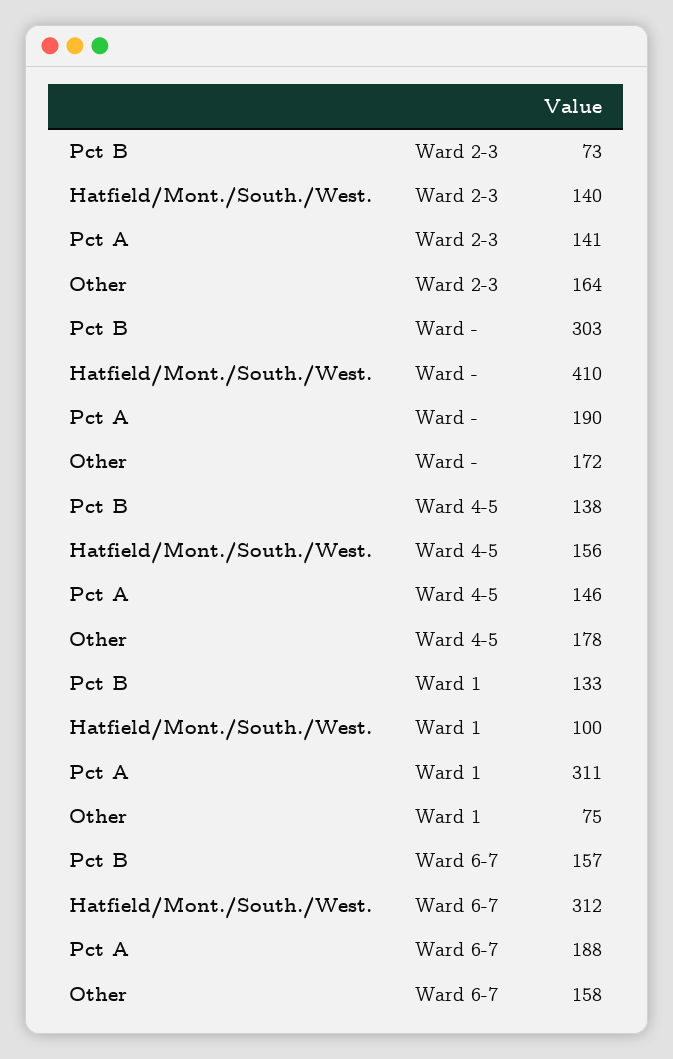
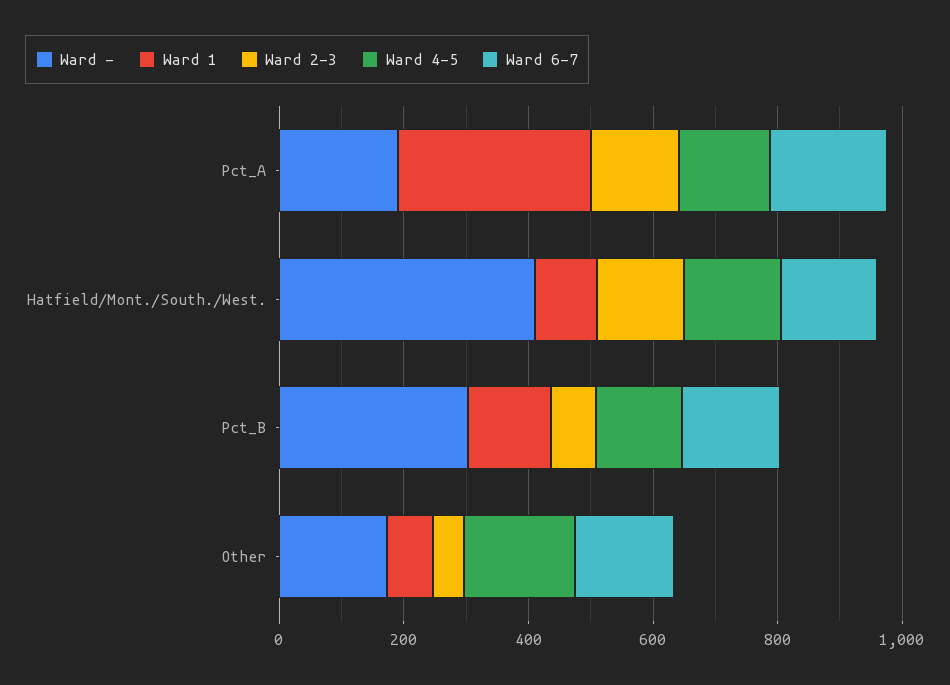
Ward 2-3, Other: 164 -> 50
Ward 6-7, Hatfield/Mont./South./West.: 312 -> 150

